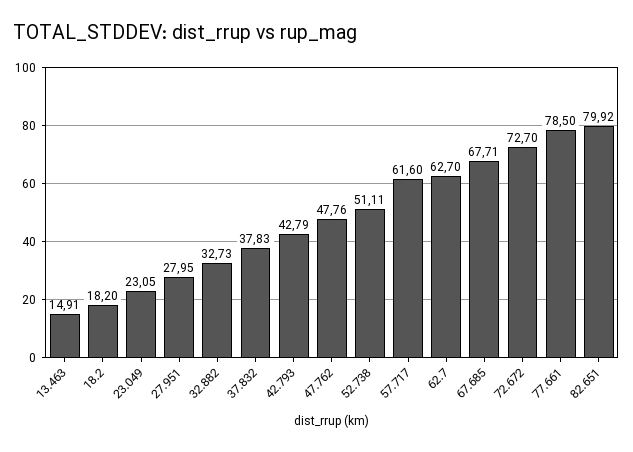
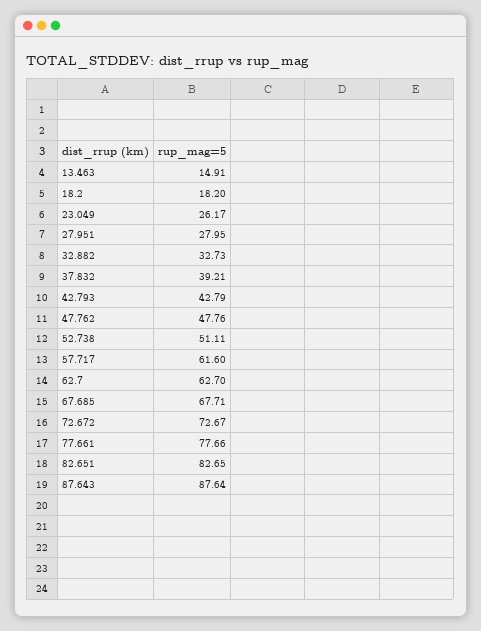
23.049: 23.05 -> 26.17
37.832: 37.83 -> 39.21
72.672: 72.7 -> 72.67
77.661: 78.5 -> 77.66
82.651: 79.92 -> 82.65
87.643: none -> 87.64

